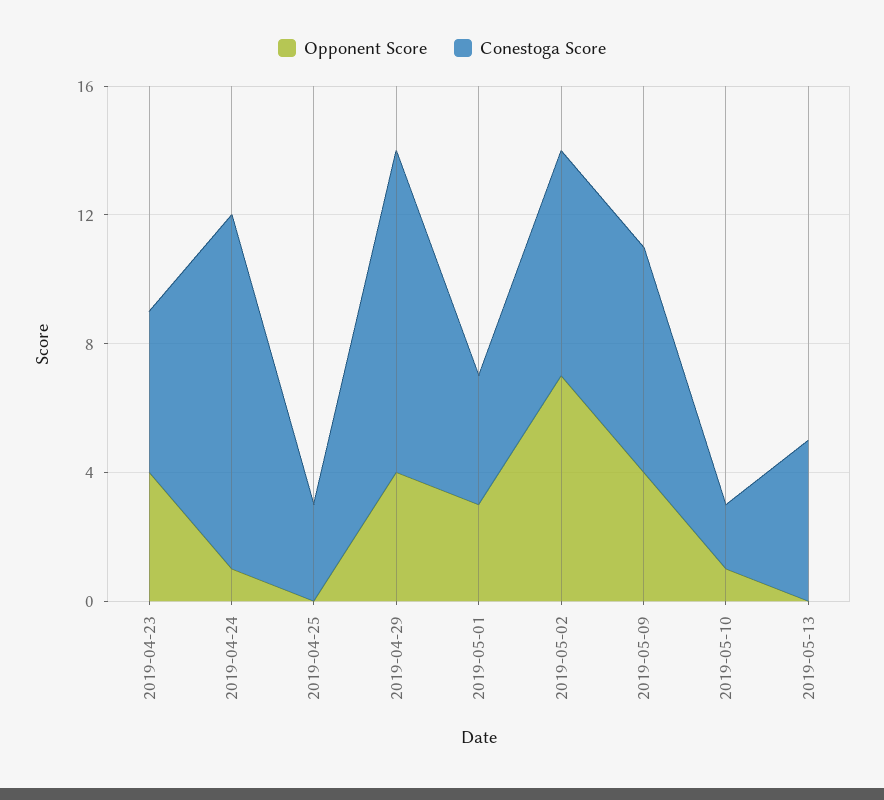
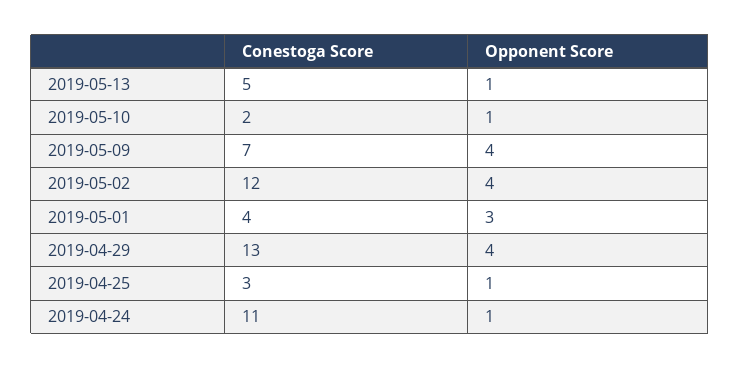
Opponent Score, 2019-04-23: 4 -> none
Conestoga Score, 2019-04-23: 5 -> none
Opponent Score, 2019-04-25: 0 -> 1
Conestoga Score, 2019-04-29: 10 -> 13
Opponent Score, 2019-05-02: 7 -> 4
Conestoga Score, 2019-05-02: 7 -> 12
Opponent Score, 2019-05-13: 0 -> 1

